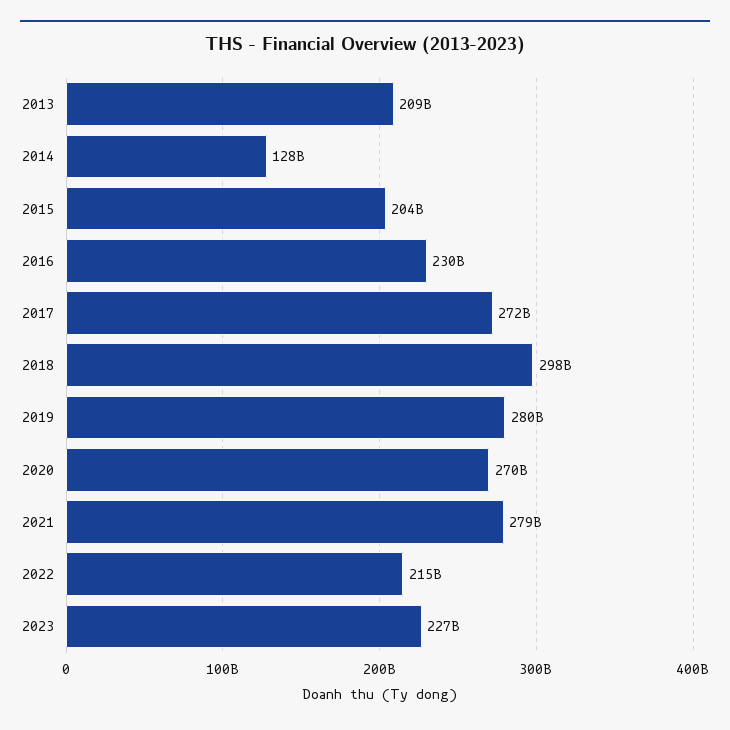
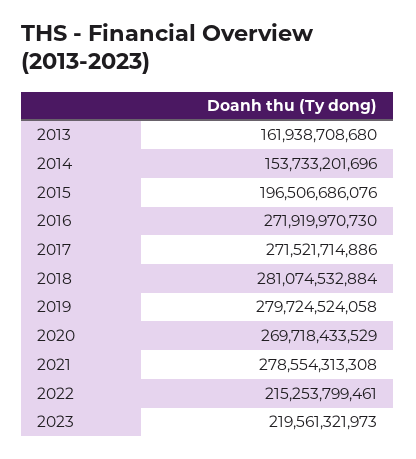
2013: 209000000000 -> 161938708680
2014: 128000000000 -> 153733201696
2015: 204000000000 -> 196506686076
2016: 230000000000 -> 271919970730
2018: 298000000000 -> 281074532884
2023: 227000000000 -> 219561321973

